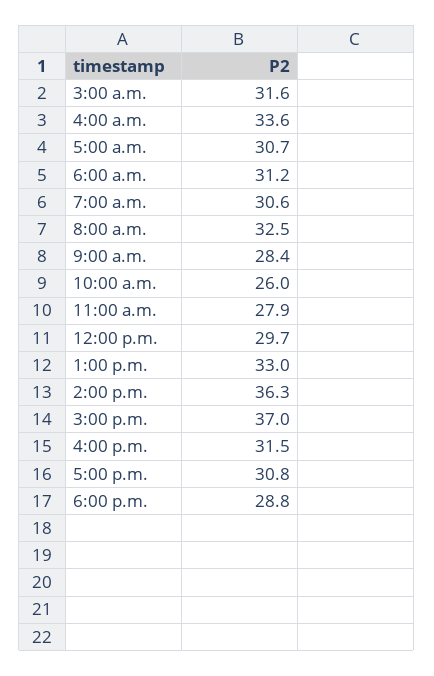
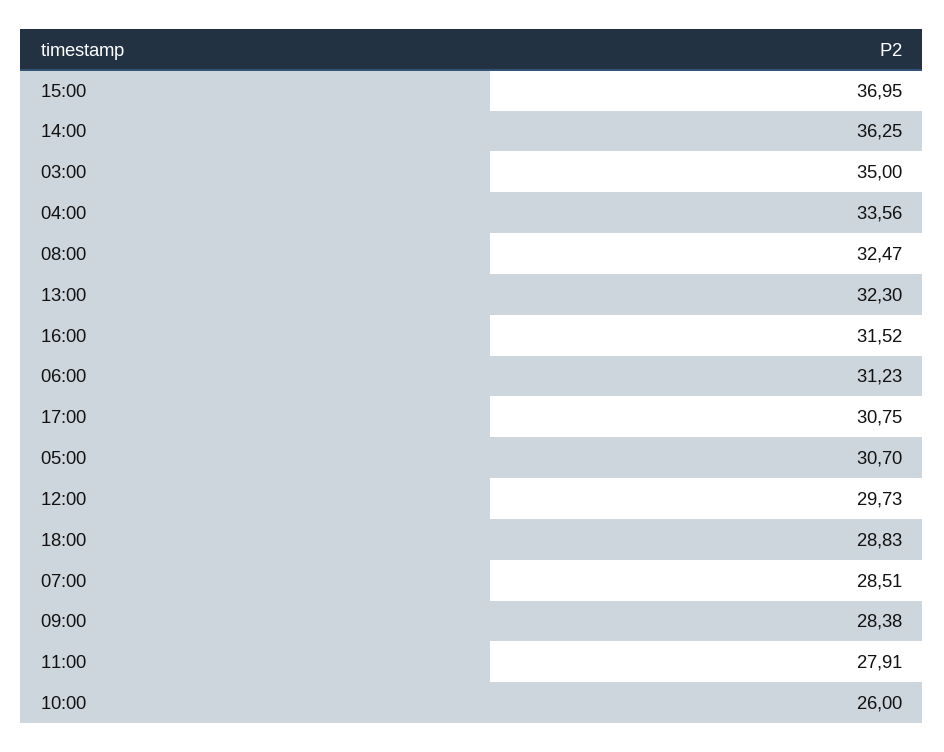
3:00 a.m.: 31.6 -> 35
7:00 a.m.: 30.6 -> 28.51
1:00 p.m.: 33 -> 32.3

